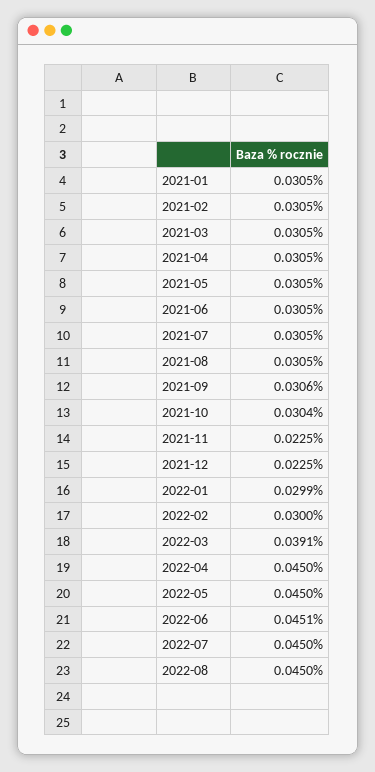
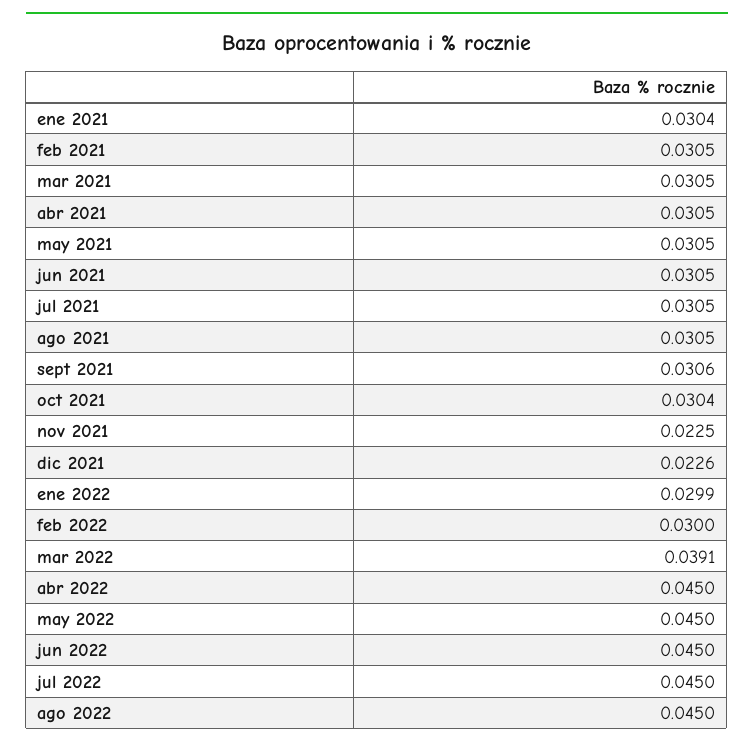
2021-01: 0.0305 -> 0.0304
2021-12: 0.0225 -> 0.0226
2022-06: 0.0451 -> 0.045

